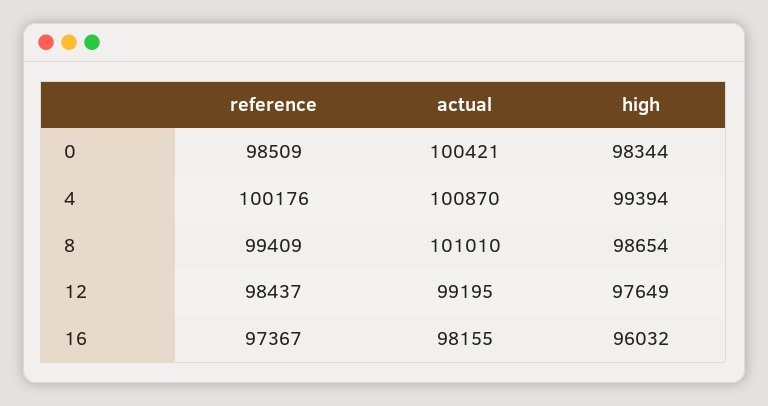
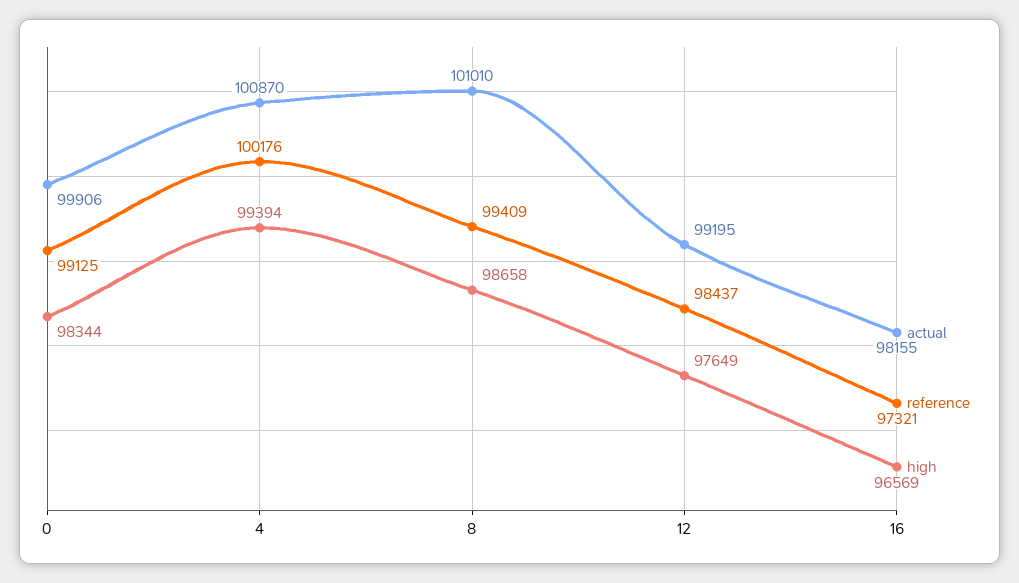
reference, 0: 98509 -> 99125
actual, 0: 100421 -> 99906
high, 8: 98654 -> 98658
reference, 16: 97367 -> 97321
high, 16: 96032 -> 96569

